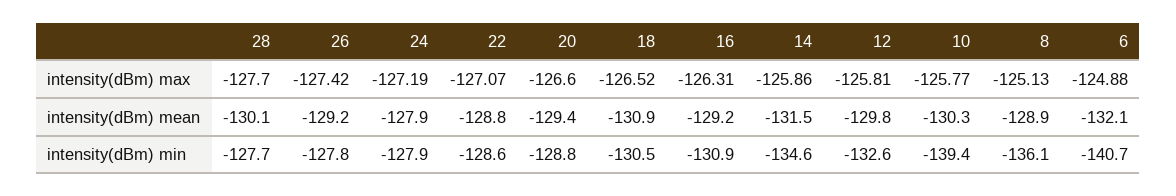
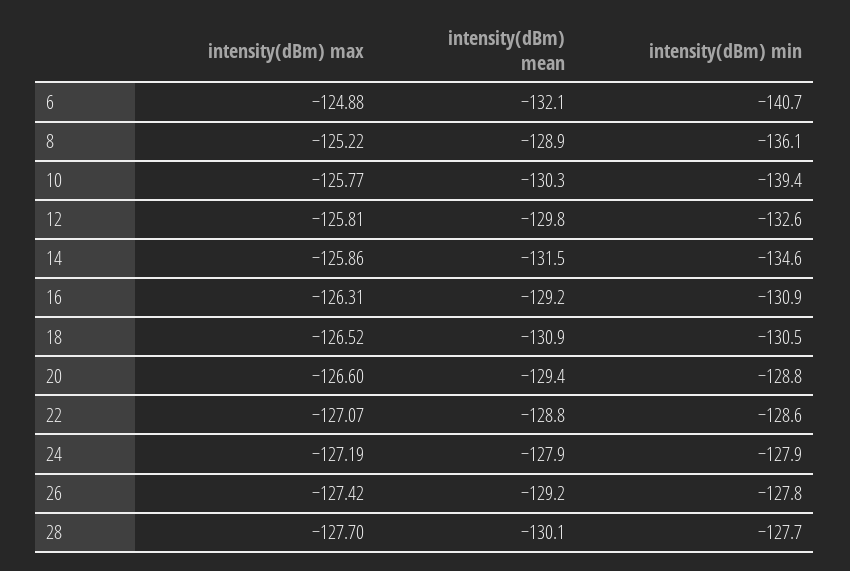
8, intensity(dBm) max: -125.13 -> -125.22

